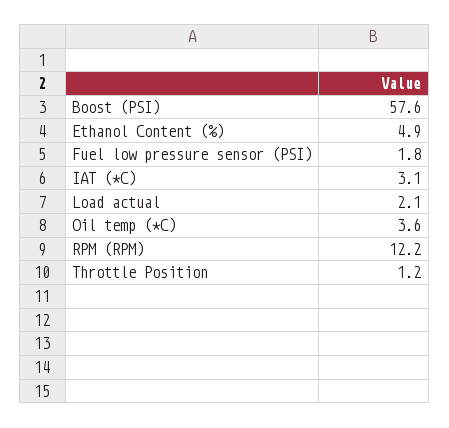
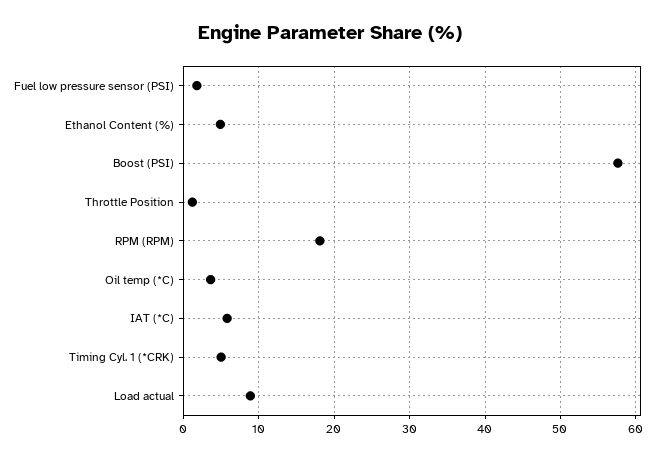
IAT (*C): 3.1 -> 6
Load actual: 2.1 -> 9
RPM (RPM): 12.2 -> 18
Timing Cyl. 1 (*CRK): none -> 5

